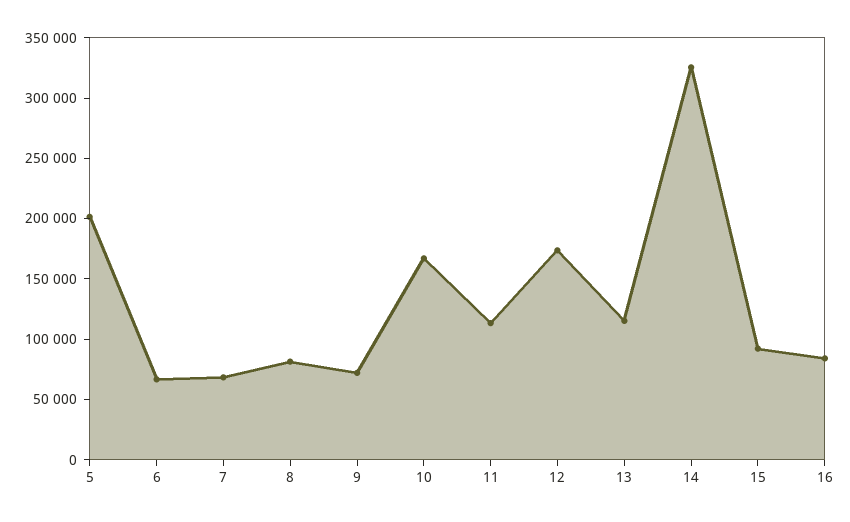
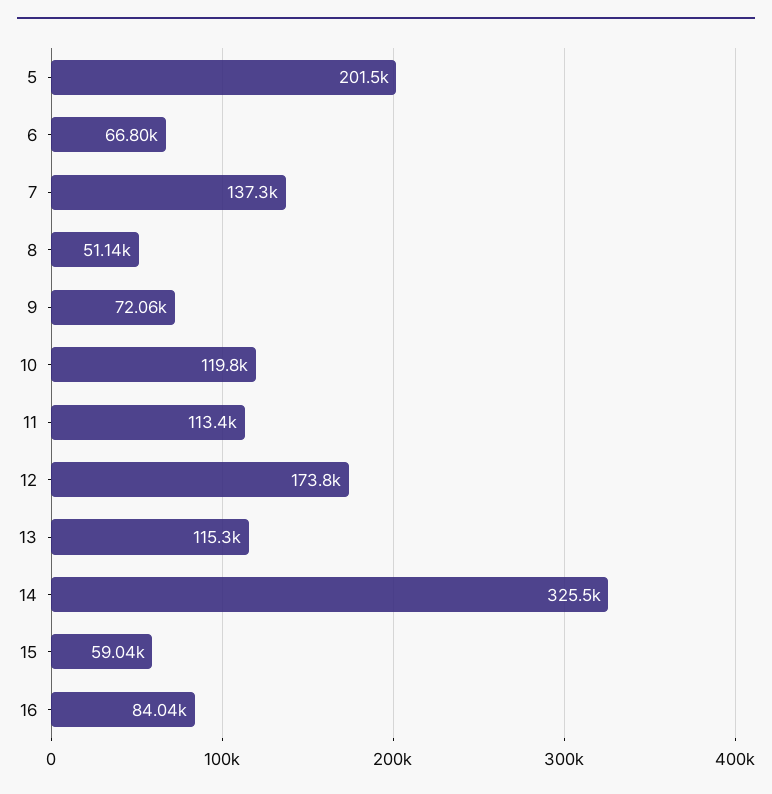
7: 70000 -> 137300
8: 80000 -> 51140
10: 170000 -> 119800
15: 90000 -> 59040

